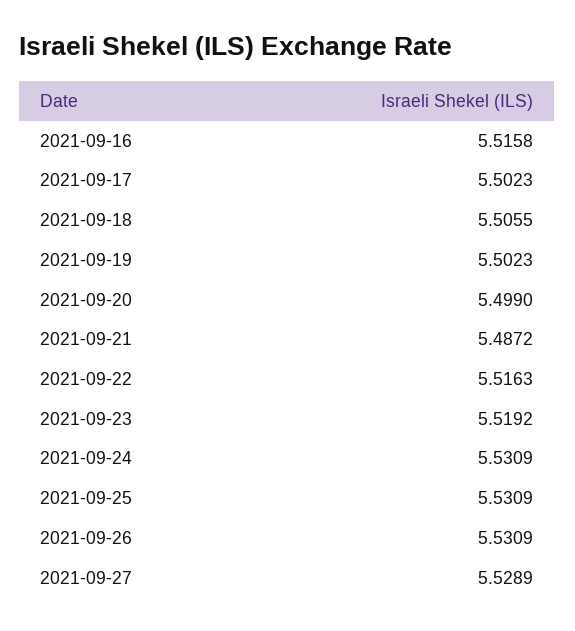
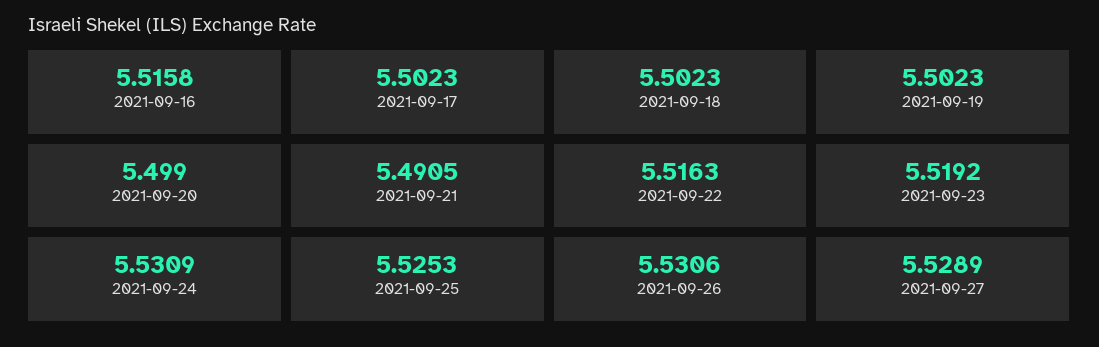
2021-09-18: 5.5055 -> 5.5023
2021-09-21: 5.4872 -> 5.4905
2021-09-25: 5.5309 -> 5.5253
2021-09-26: 5.5309 -> 5.5306

